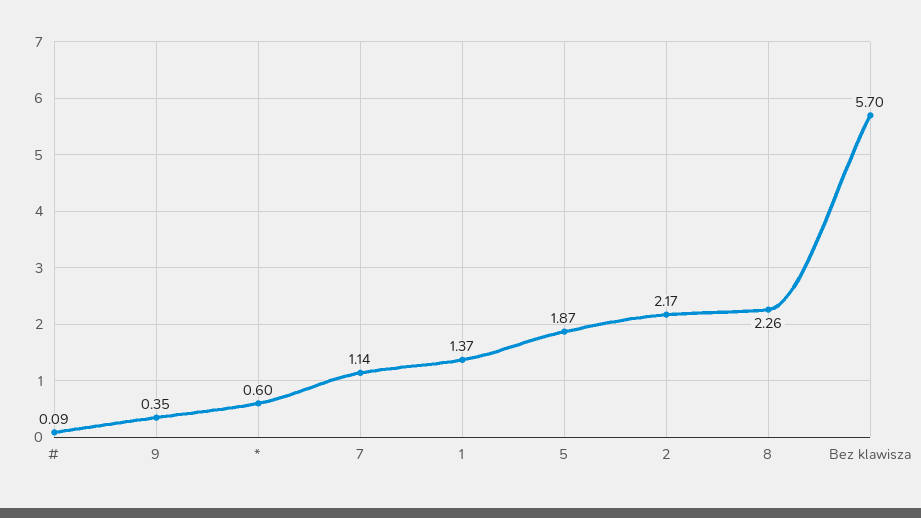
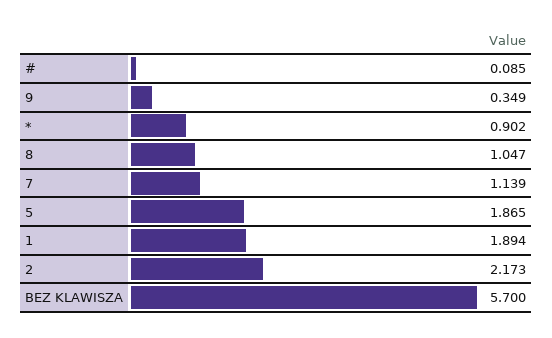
*: 0.6 -> 0.902
1: 1.37 -> 1.894
8: 2.26 -> 1.047

